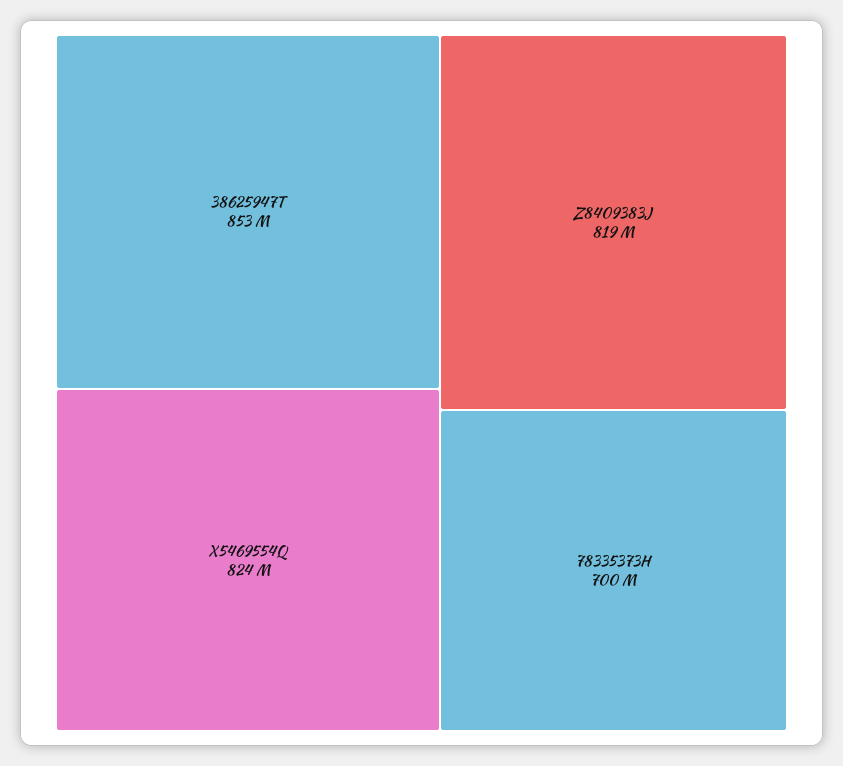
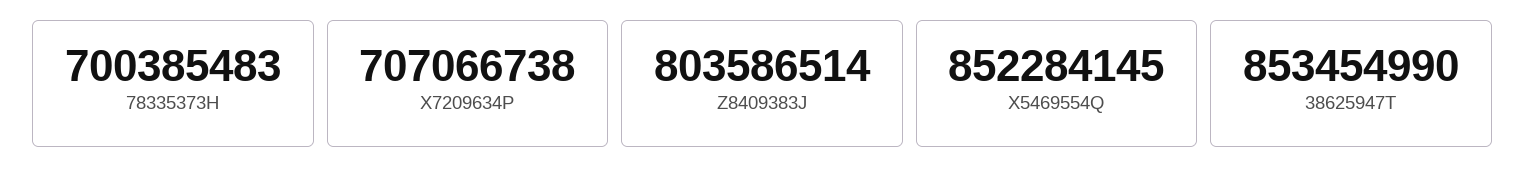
X5469554Q: 824000000 -> 852284145
Z8409383J: 819000000 -> 803586514
X7209634P: none -> 707066738

